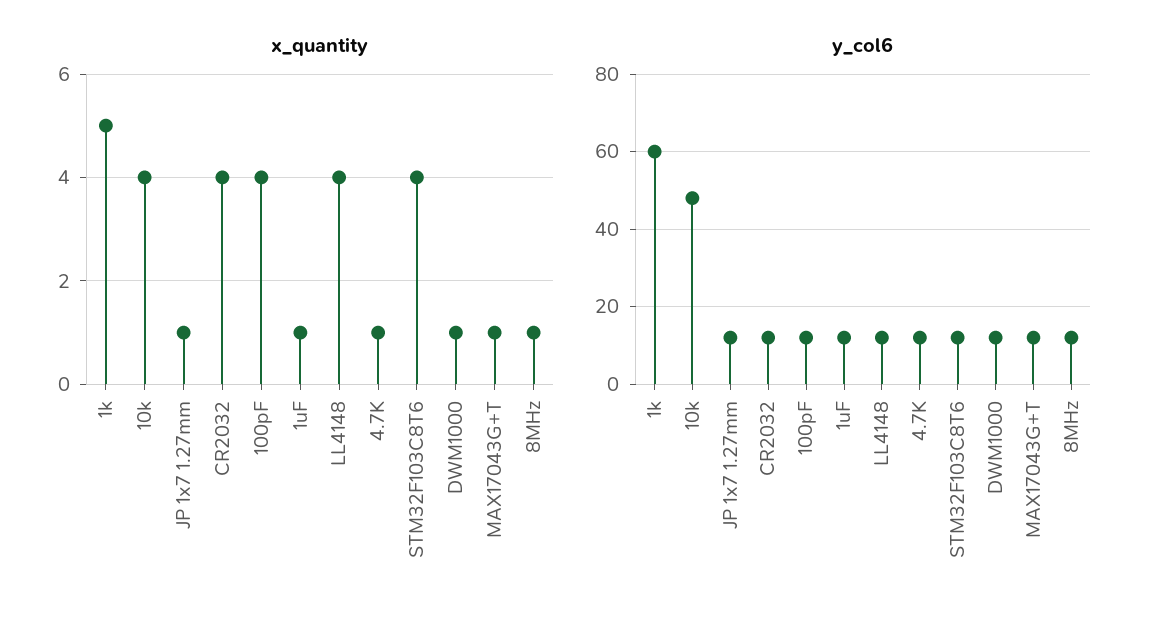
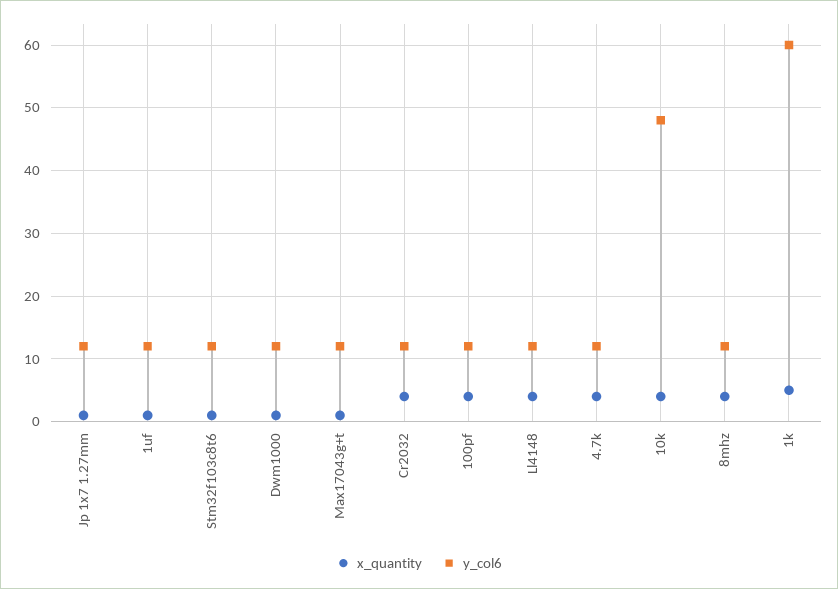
x_quantity, 4.7K: 1 -> 4
x_quantity, STM32F103C8T6: 4 -> 1
x_quantity, 8MHz: 1 -> 4

